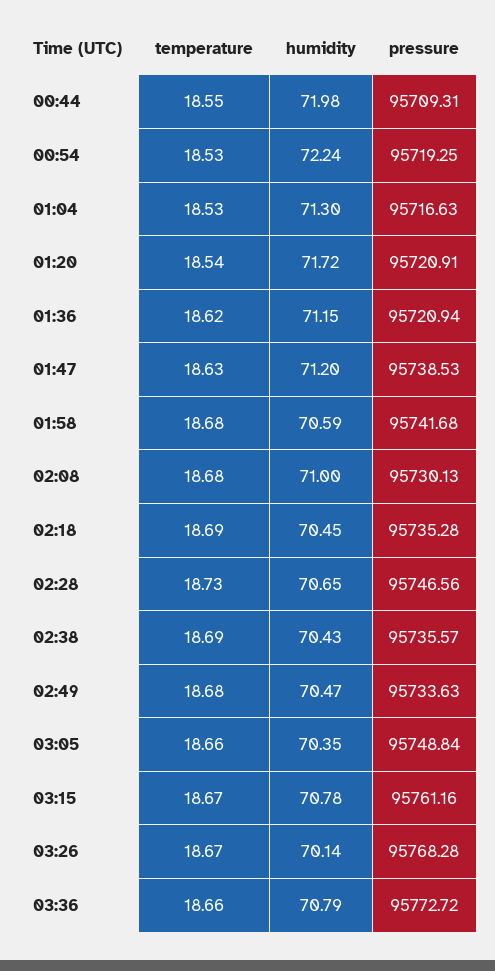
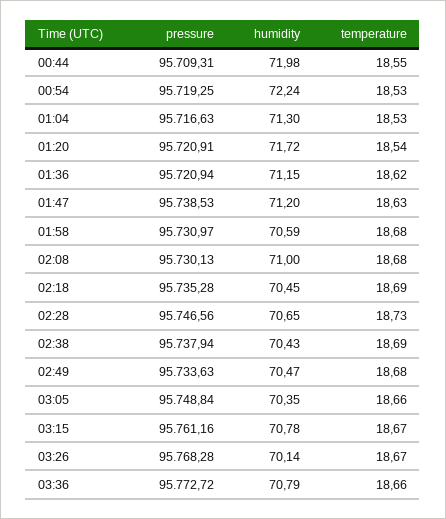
pressure, 01:58: 95741.68 -> 95730.97
pressure, 02:38: 95735.57 -> 95737.94

